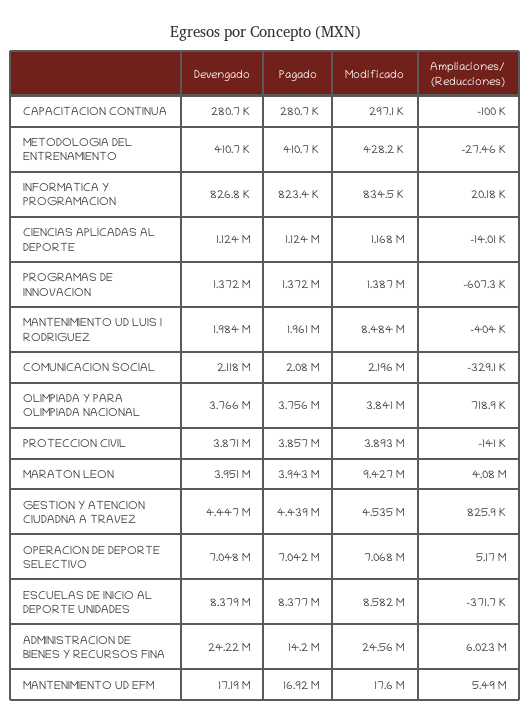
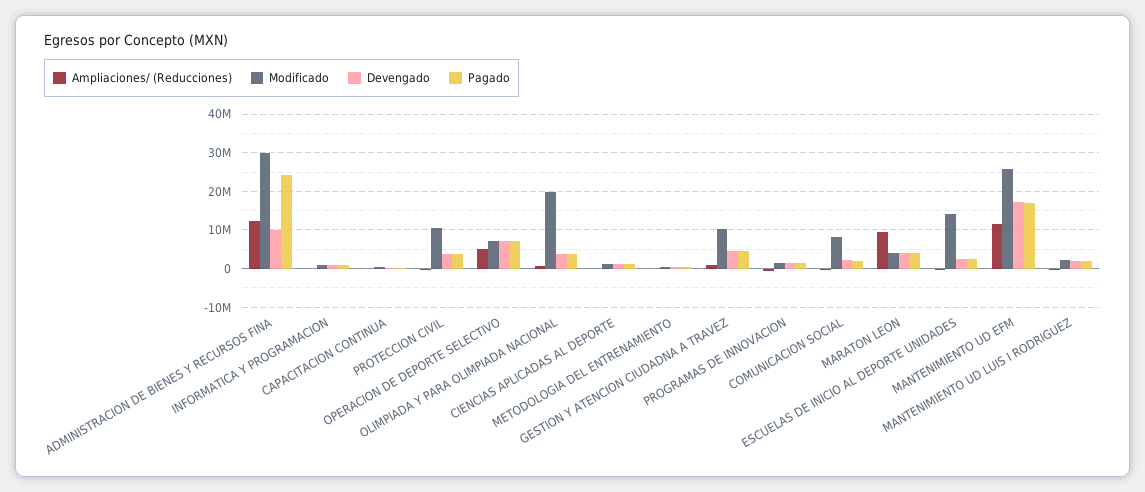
Modificado, MANTENIMIENTO UD LUIS I RODRIGUEZ: 8484000 -> 2000000
Modificado, COMUNICACION SOCIAL: 2196000 -> 8000000
Modificado, OLIMPIADA Y PARA OLIMPIADA NACIONAL: 3841000 -> 20000000
Modificado, PROTECCION CIVIL: 3893000 -> 10000000
Modificado, MARATON LEON: 9427000 -> 4000000
Ampliaciones/ (Reducciones), MARATON LEON: 4080000 -> 10000000
Modificado, GESTION Y ATENCION CIUDADNA A TRAVEZ: 4535000 -> 10000000
Devengado, ESCUELAS DE INICIO AL DEPORTE UNIDADES: 8379000 -> 2000000
Pagado, ESCUELAS DE INICIO AL DEPORTE UNIDADES: 8377000 -> 2000000
Modificado, ESCUELAS DE INICIO AL DEPORTE UNIDADES: 8582000 -> 14000000
Devengado, ADMINISTRACION DE BIENES Y RECURSOS FINA: 24220000 -> 10000000
Pagado, ADMINISTRACION DE BIENES Y RECURSOS FINA: 14200000 -> 24000000
Modificado, ADMINISTRACION DE BIENES Y RECURSOS FINA: 24560000 -> 30000000
Ampliaciones/ (Reducciones), ADMINISTRACION DE BIENES Y RECURSOS FINA: 6023000 -> 12000000
Modificado, MANTENIMIENTO UD EFM: 17600000 -> 26000000
Ampliaciones/ (Reducciones), MANTENIMIENTO UD EFM: 5490000 -> 12000000

